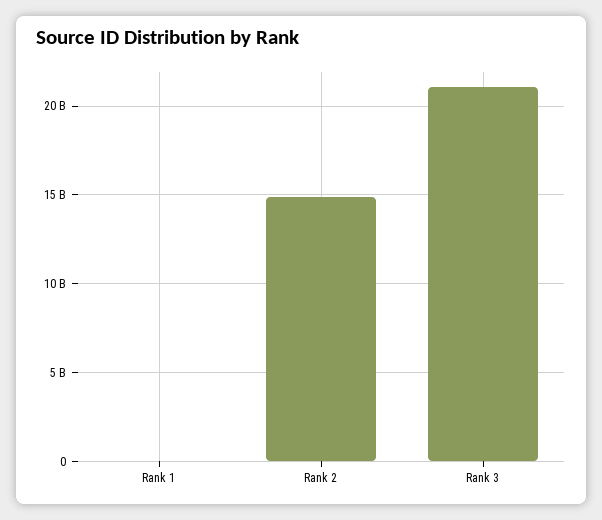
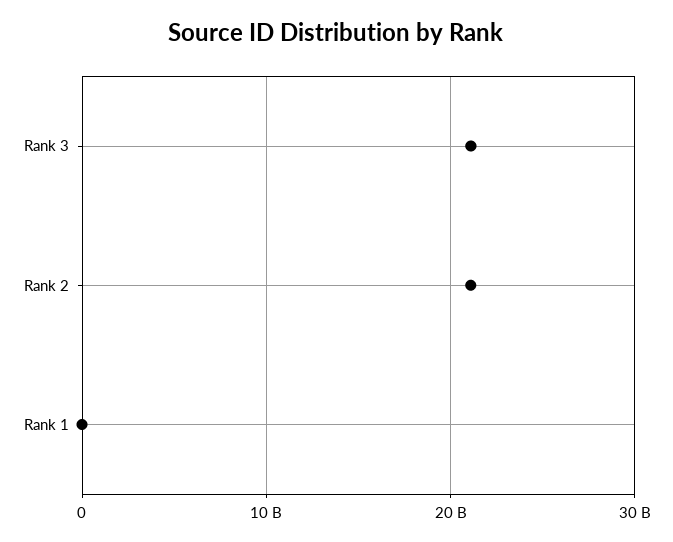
Rank 2: 15000000000 -> 21000000000

